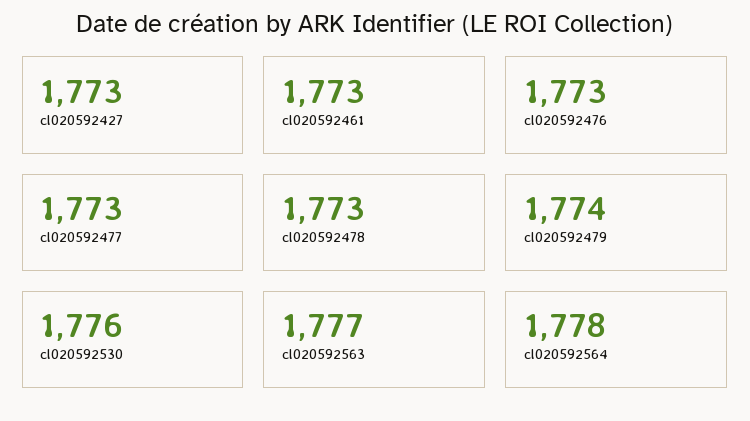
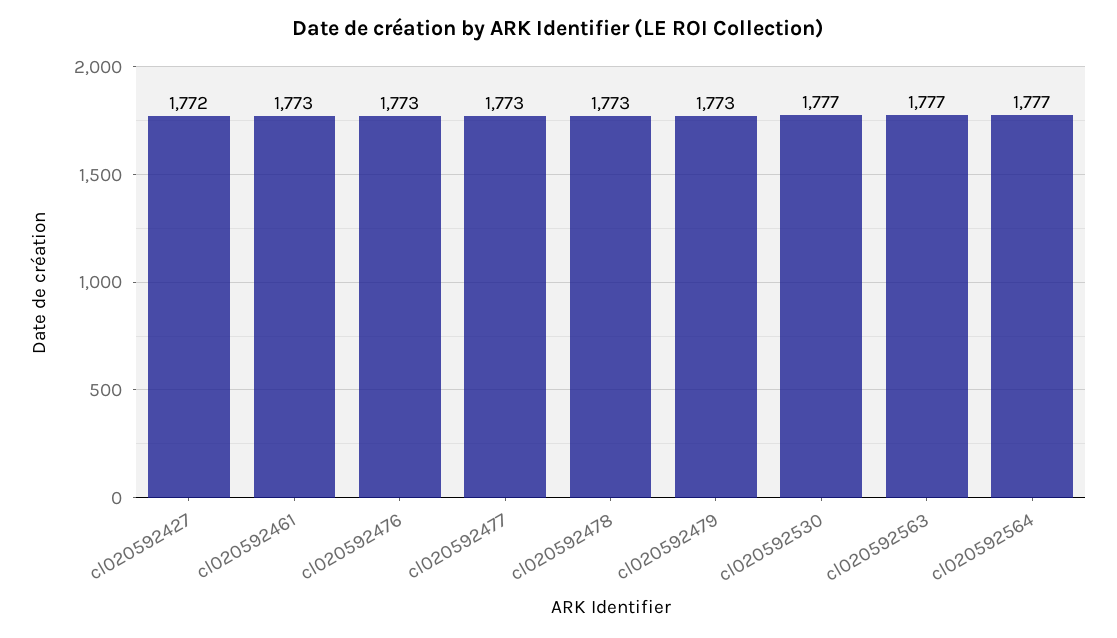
cl020592427: 1773 -> 1772
cl020592479: 1774 -> 1773
cl020592530: 1776 -> 1777
cl020592564: 1778 -> 1777

